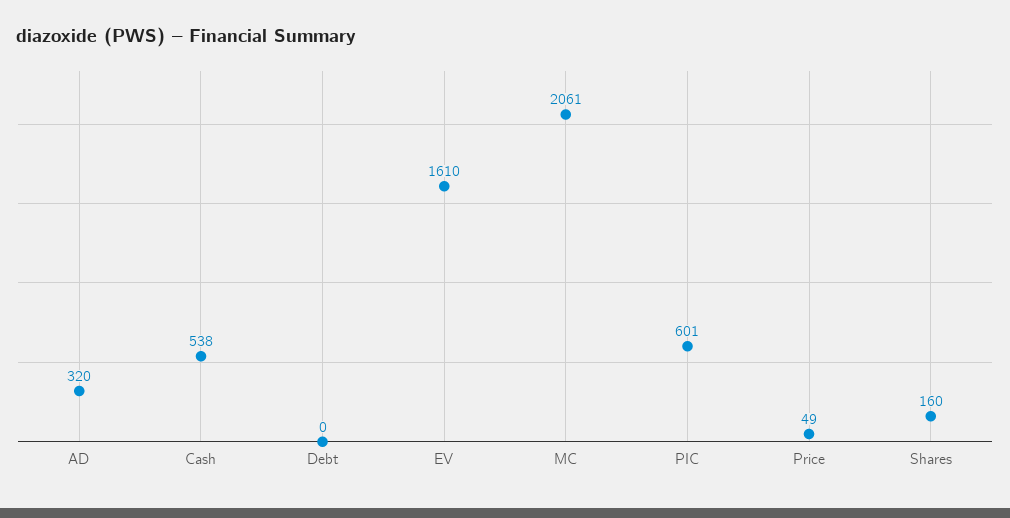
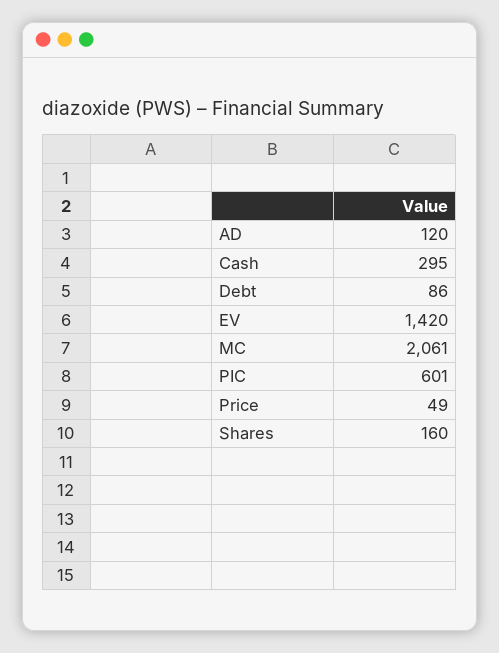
AD: 320 -> 120
Cash: 538 -> 295
Debt: 0 -> 86
EV: 1610 -> 1420

